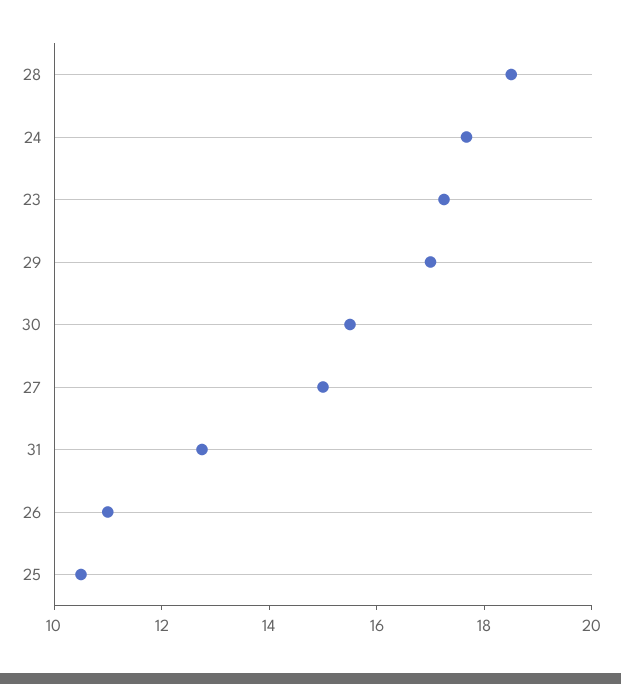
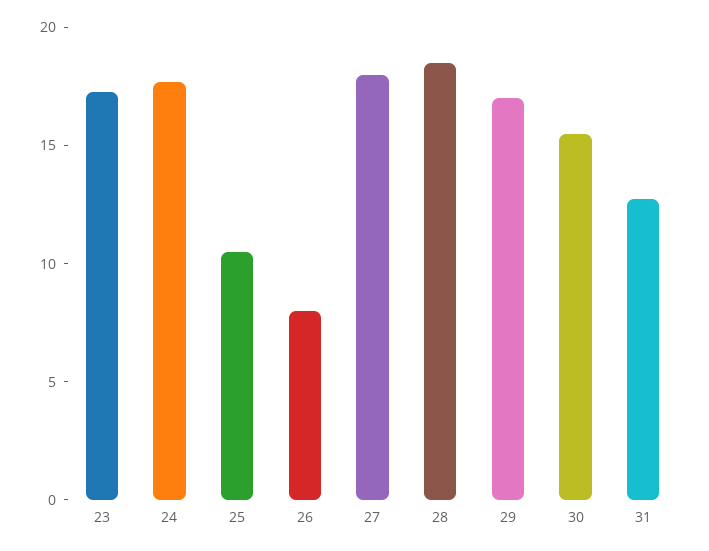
27: 15 -> 18
26: 11 -> 8

